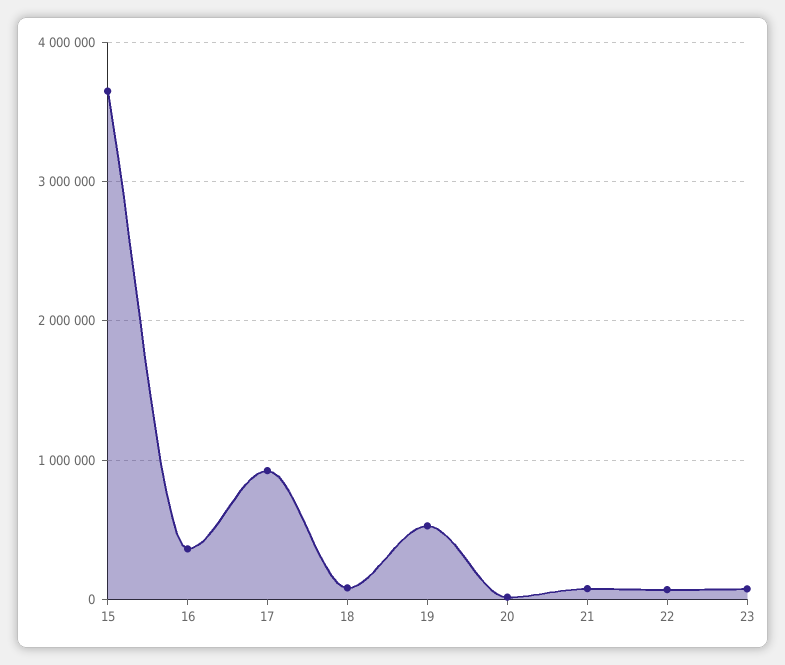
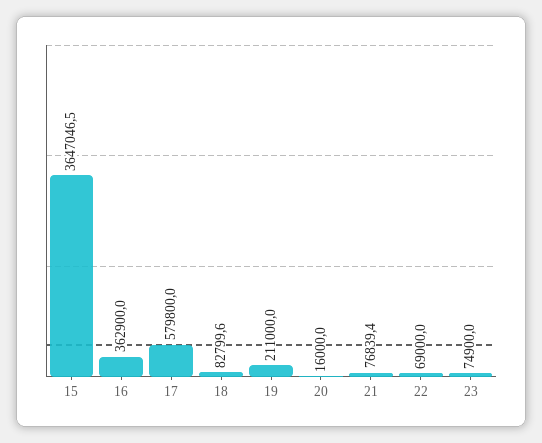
17: 900000 -> 579800
19: 500000 -> 211000

